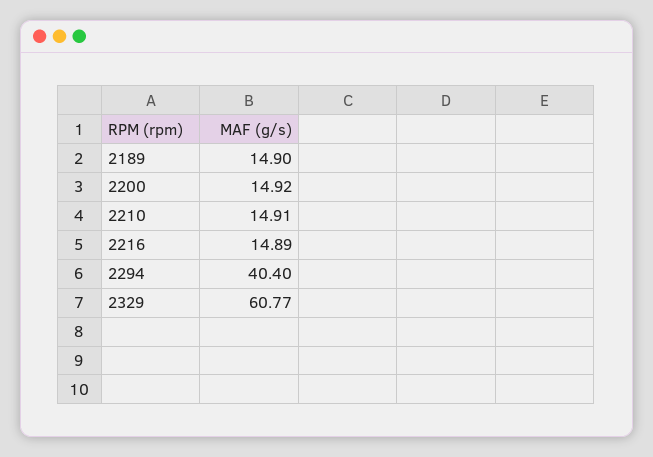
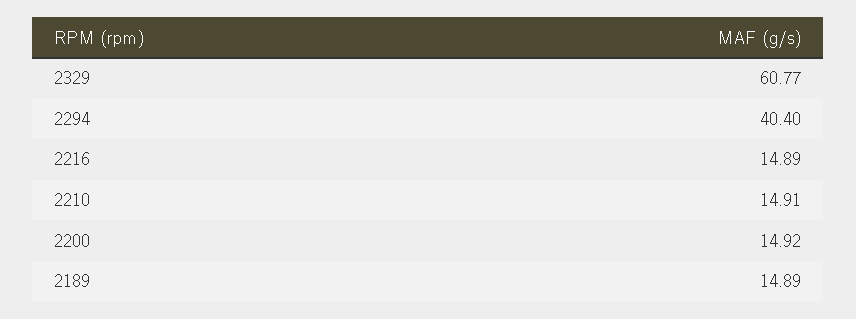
2189: 14.9 -> 14.89

